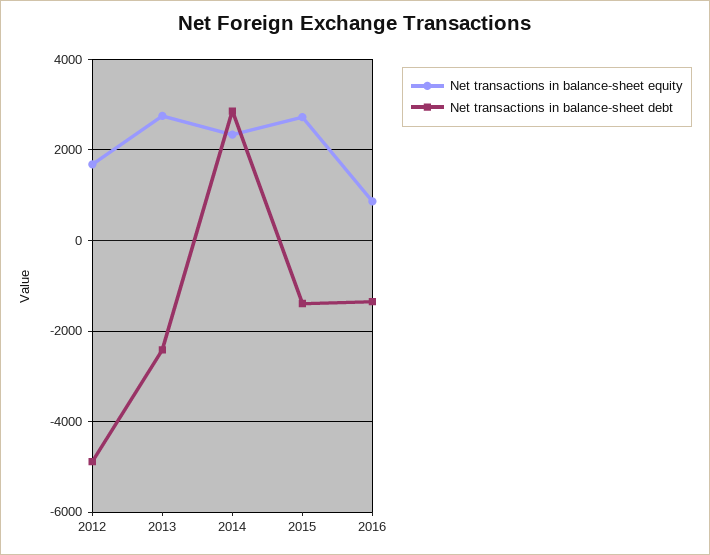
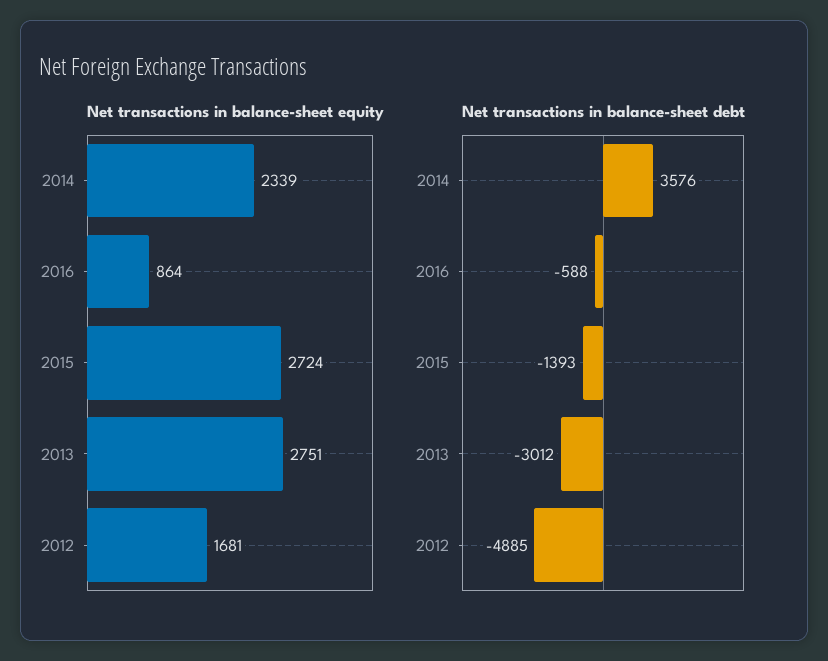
Net transactions in balance-sheet debt, 2013: -2400 -> -3012
Net transactions in balance-sheet debt, 2014: 2800 -> 3576
Net transactions in balance-sheet debt, 2016: -1400 -> -588

